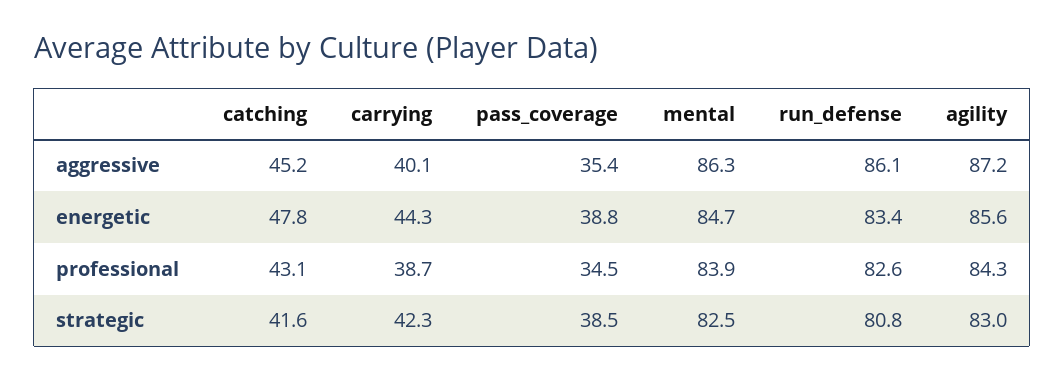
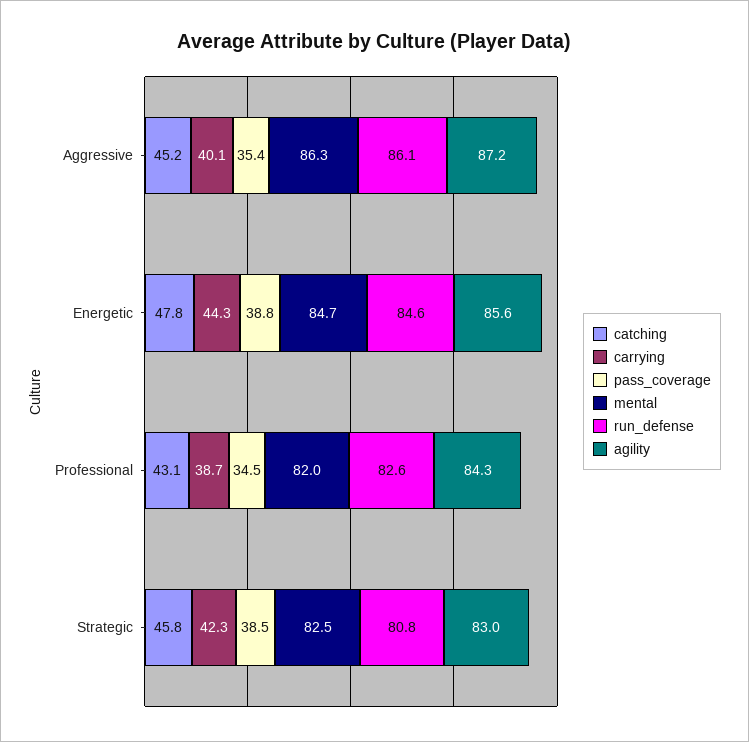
run_defense, energetic: 83.4 -> 84.6
mental, professional: 83.9 -> 82
catching, strategic: 41.6 -> 45.8

